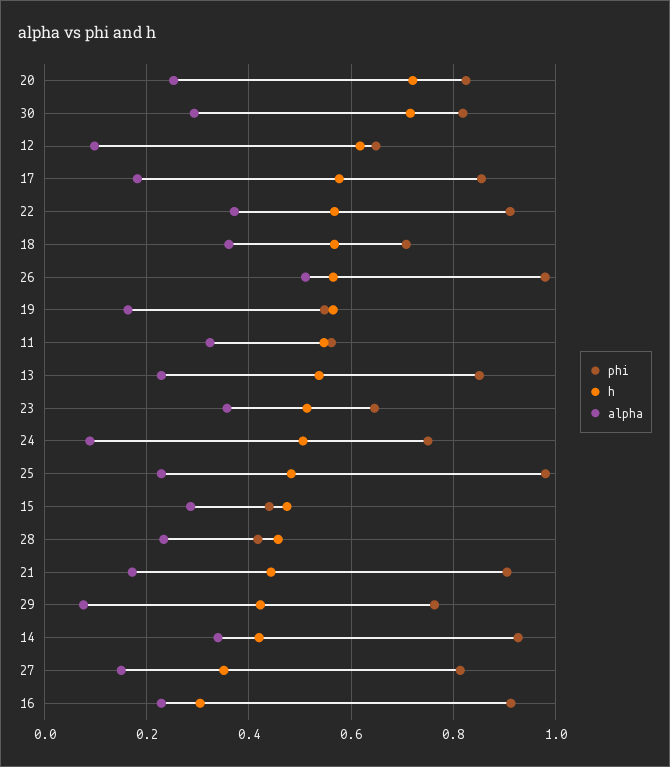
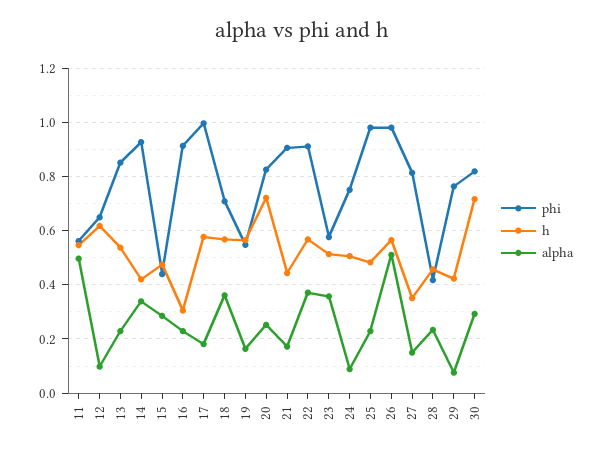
phi, 17: 0.86 -> 1
alpha, 11: 0.32 -> 0.5
phi, 23: 0.64 -> 0.575

